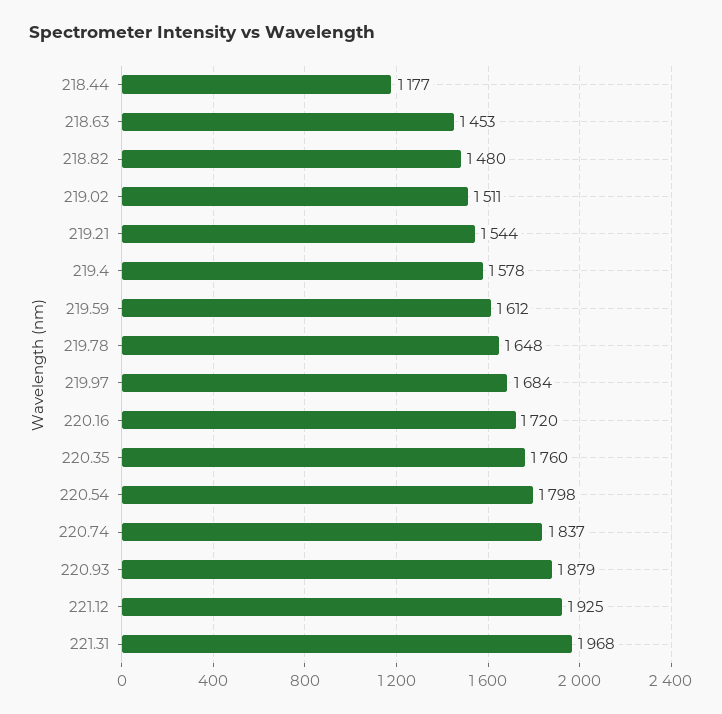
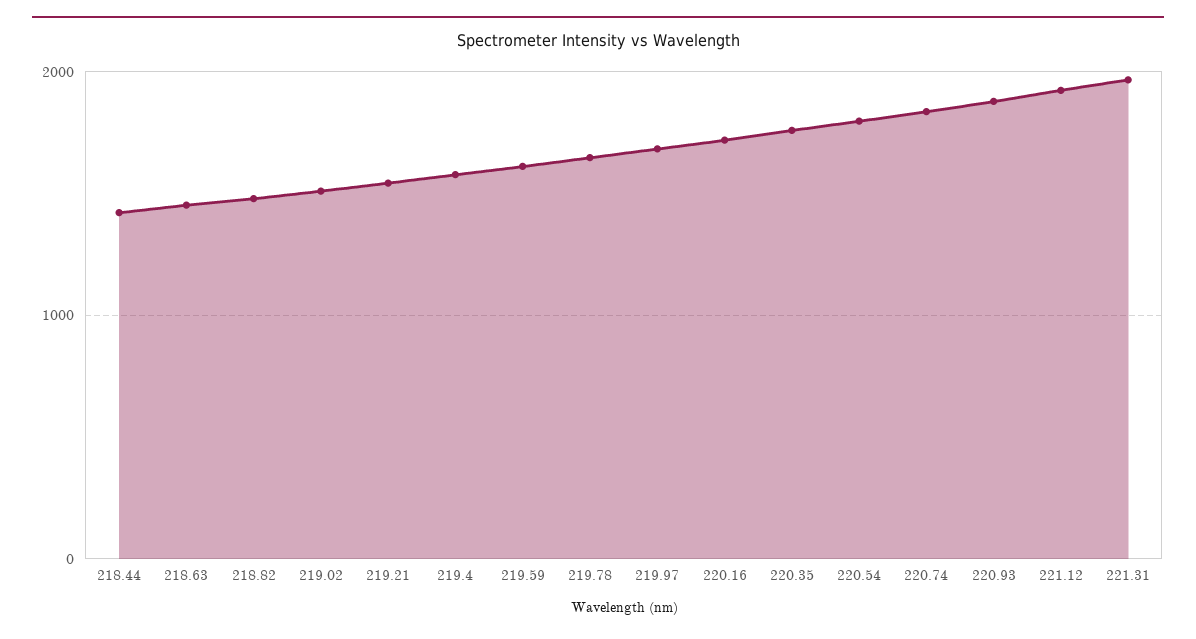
218.44: 1177 -> 1400

